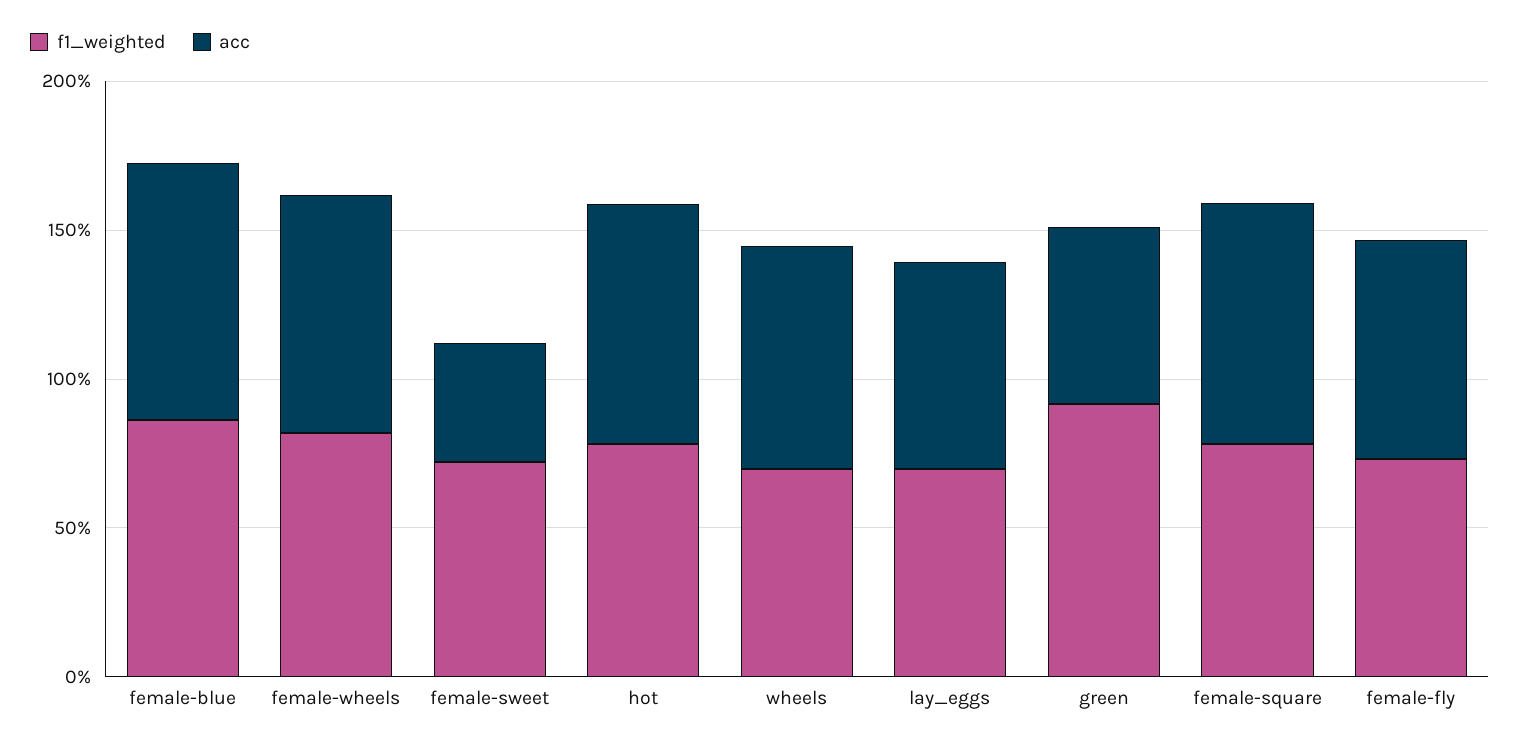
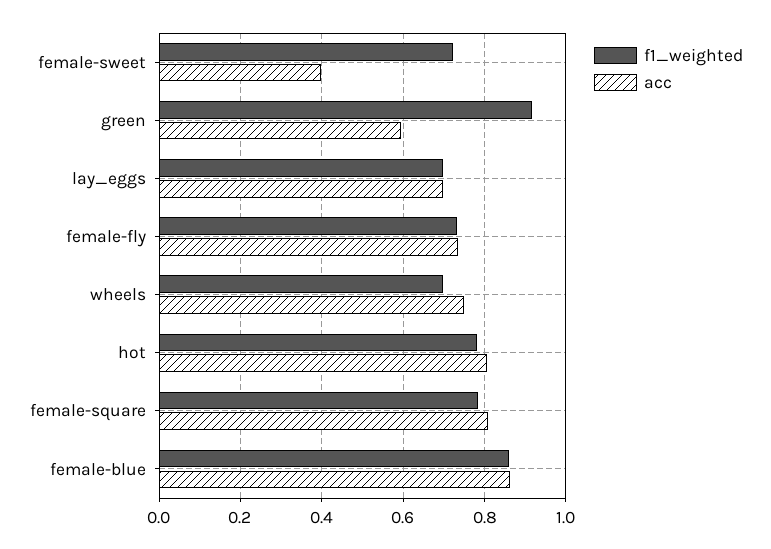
f1_weighted, female-wheels: 0.8 -> none
acc, female-wheels: 0.8 -> none

